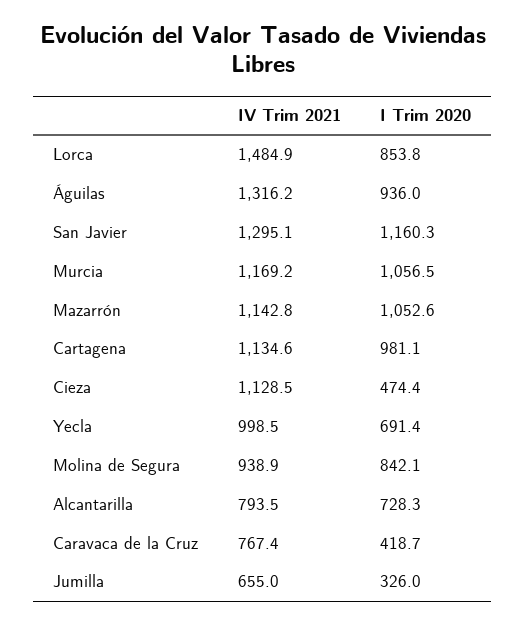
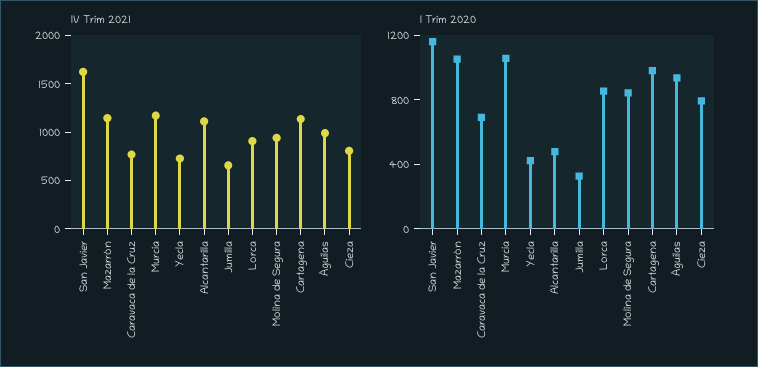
IV Trim 2021, Lorca: 1484.9 -> 900
IV Trim 2021, Águilas: 1316.2 -> 1000
IV Trim 2021, San Javier: 1295.1 -> 1600
IV Trim 2021, Cieza: 1128.5 -> 800
I Trim 2020, Cieza: 474.4 -> 800
IV Trim 2021, Yecla: 998.5 -> 700
I Trim 2020, Yecla: 691.4 -> 400
IV Trim 2021, Alcantarilla: 793.5 -> 1100
I Trim 2020, Alcantarilla: 728.3 -> 500
I Trim 2020, Caravaca de la Cruz: 418.7 -> 700

